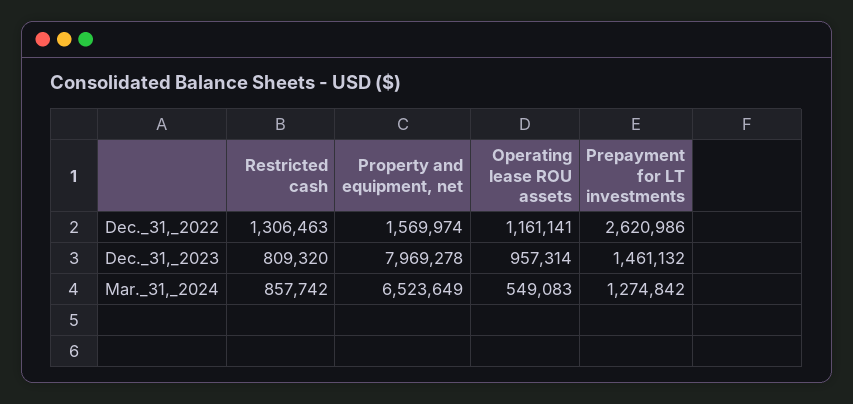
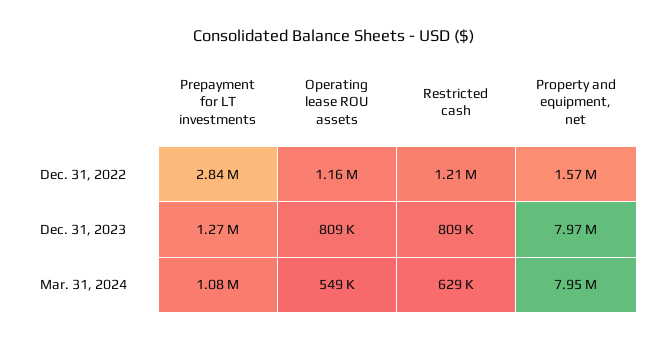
Restricted cash, Dec._31,_2022: 1306463 -> 1210000
Prepayment for LT investments, Dec._31,_2022: 2620986 -> 2840000
Operating lease ROU assets, Dec._31,_2023: 957314 -> 809000
Prepayment for LT investments, Dec._31,_2023: 1461132 -> 1270000
Restricted cash, Mar._31,_2024: 857742 -> 629000
Property and equipment, net, Mar._31,_2024: 6523649 -> 7950000
Prepayment for LT investments, Mar._31,_2024: 1274842 -> 1080000

